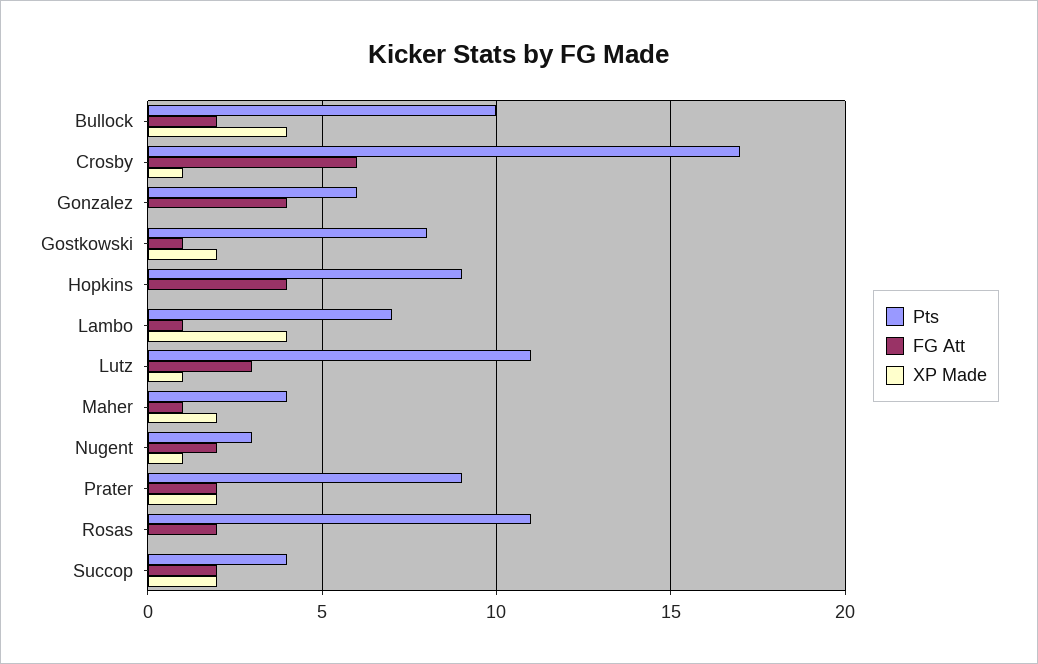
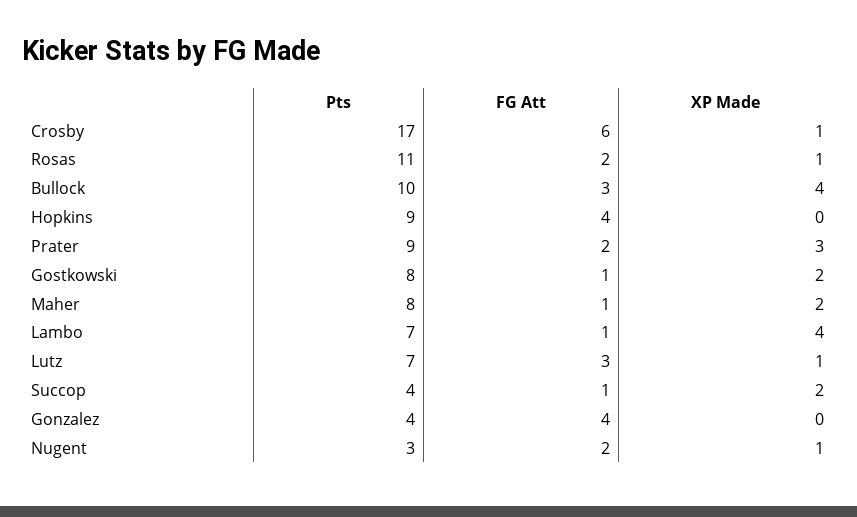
FG Att, Bullock: 2 -> 3
Pts, Gonzalez: 6 -> 4
Pts, Lutz: 11 -> 7
Pts, Maher: 4 -> 8
XP Made, Prater: 2 -> 3
XP Made, Rosas: 0 -> 1
FG Att, Succop: 2 -> 1

